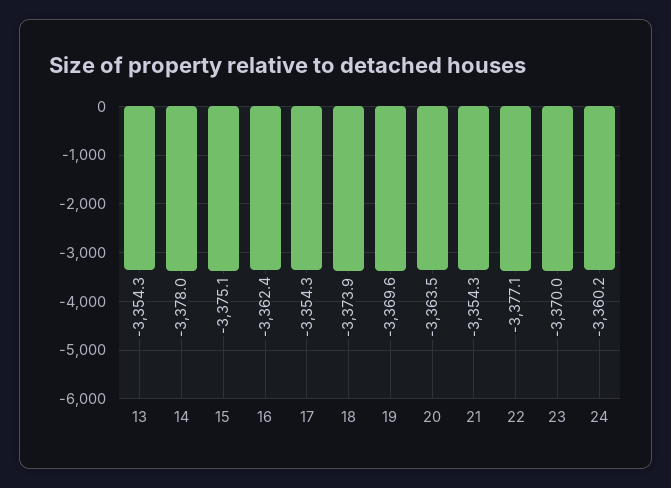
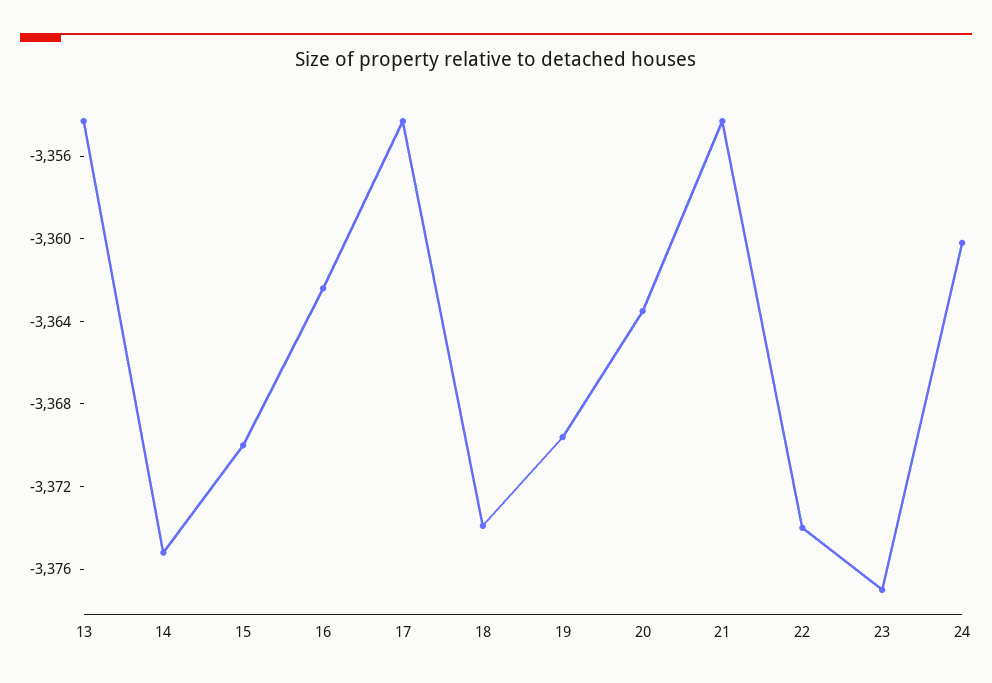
14: -3378 -> -3375
15: -3375.1 -> -3370
22: -3377.1 -> -3374
23: -3370 -> -3377

